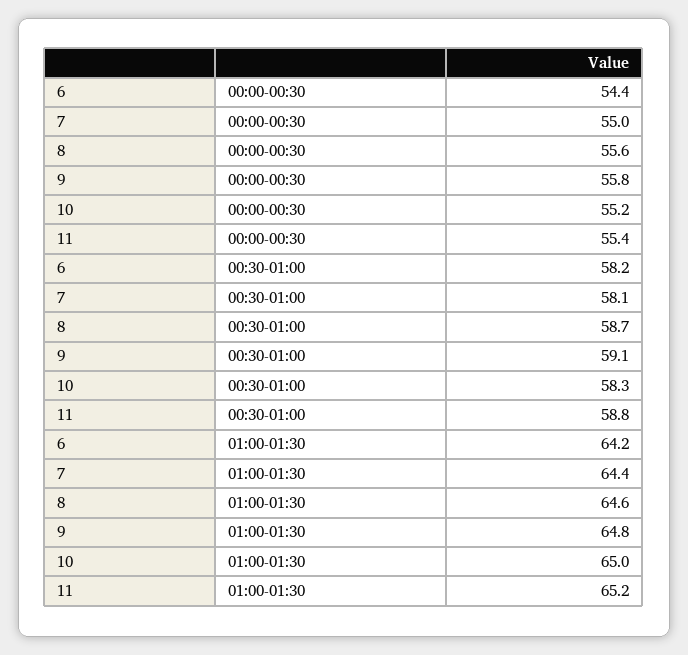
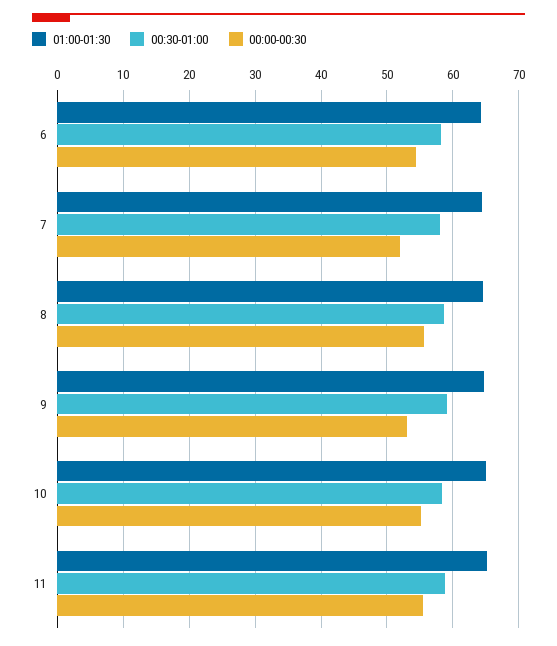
00:00-00:30, 7: 55 -> 52
00:00-00:30, 9: 55.8 -> 53

